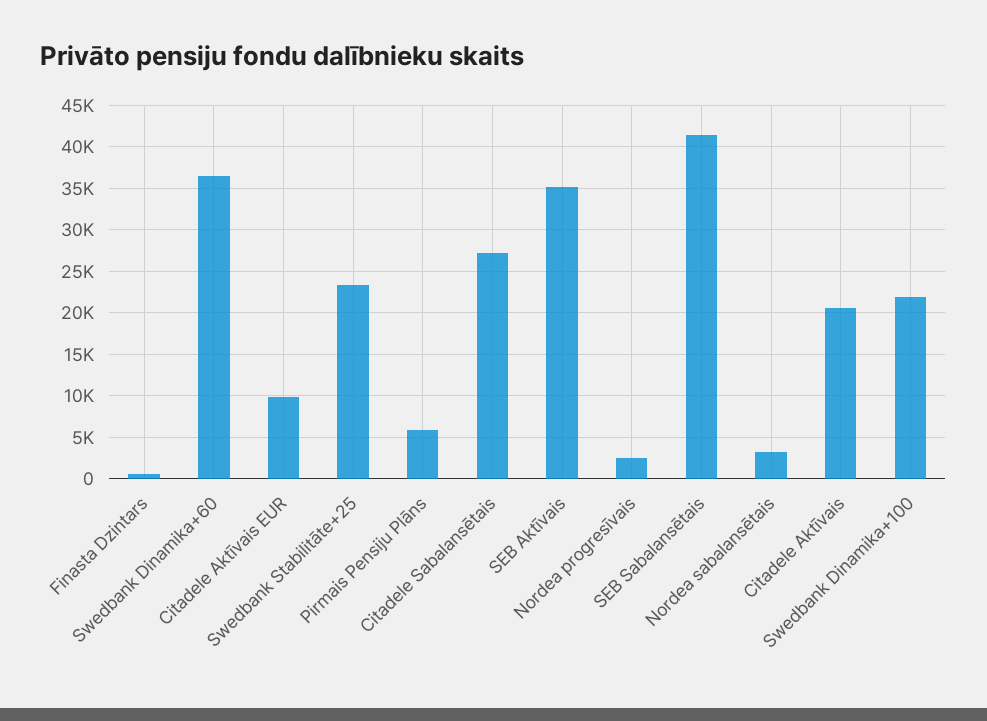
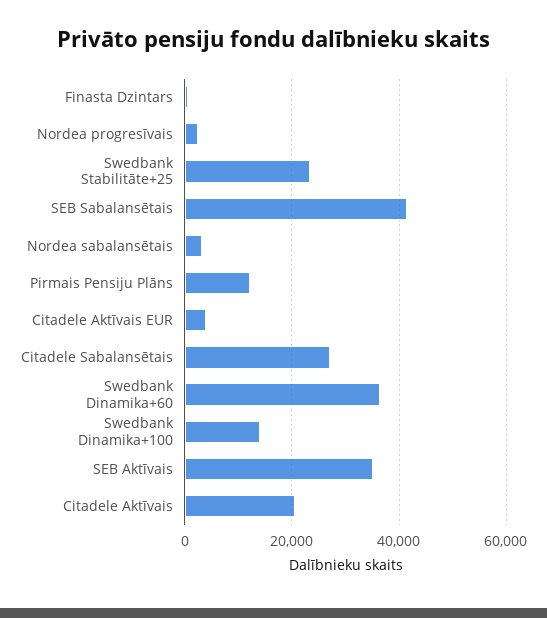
Citadele Aktīvais EUR: 10000 -> 4000
Pirmais Pensiju Plāns: 6000 -> 12000
Swedbank Dinamika+100: 22000 -> 14000

